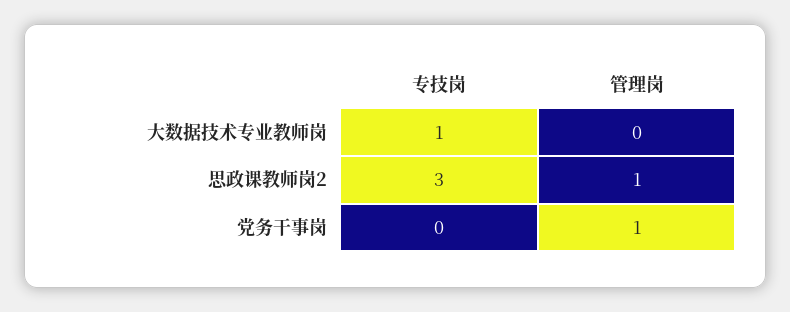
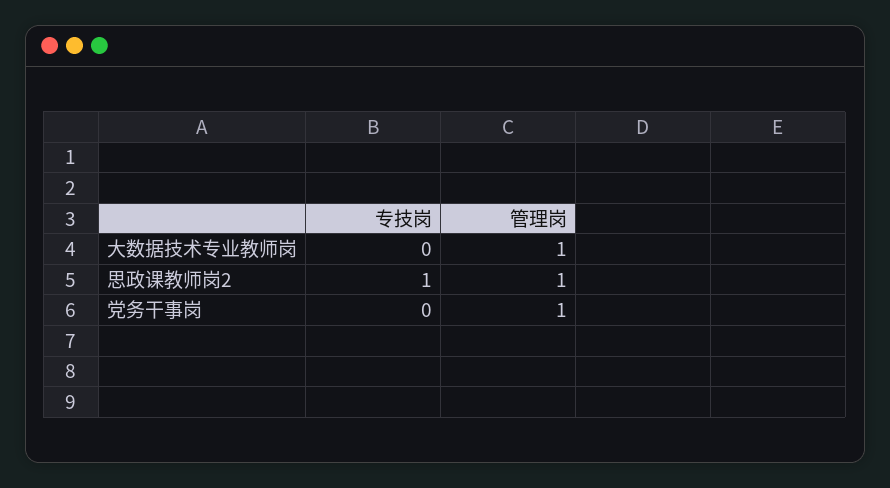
专技岗, 大数据技术专业教师岗: 1 -> 0
管理岗, 大数据技术专业教师岗: 0 -> 1
专技岗, 思政课教师岗2: 3 -> 1

